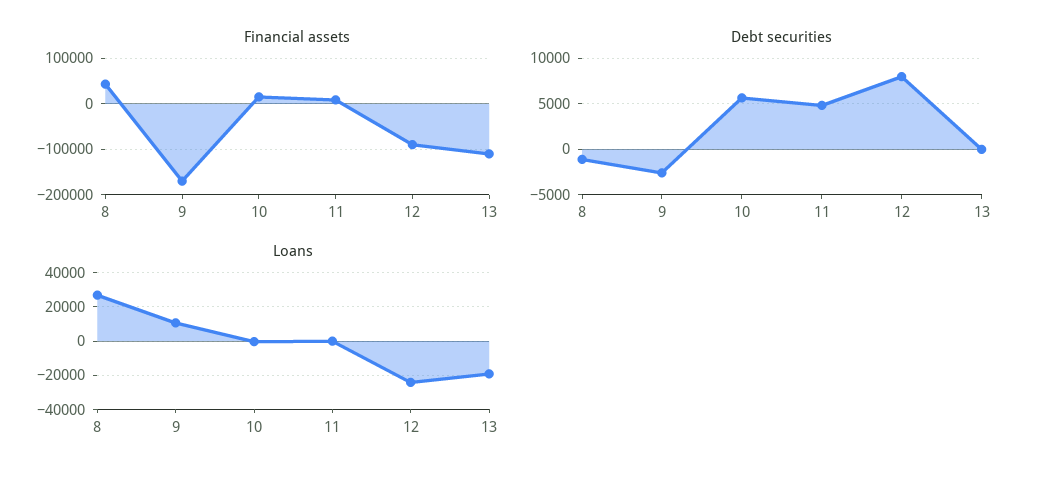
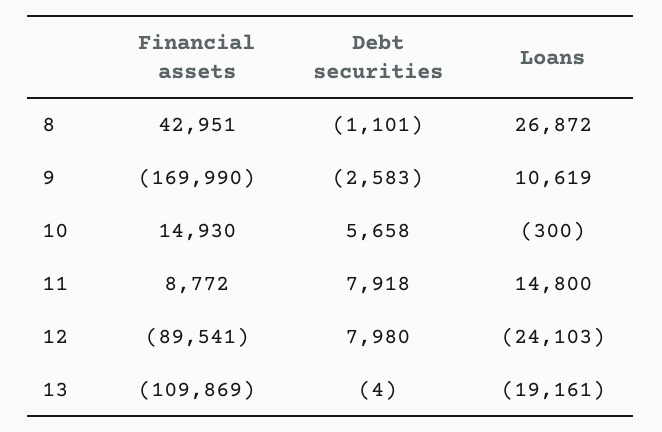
Debt securities, 11: 5000 -> 7918
Loans, 11: 0 -> 14800

